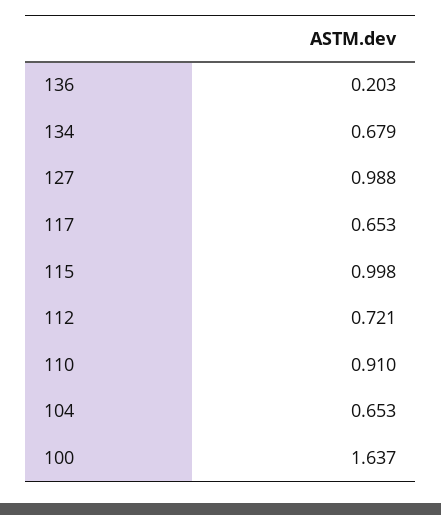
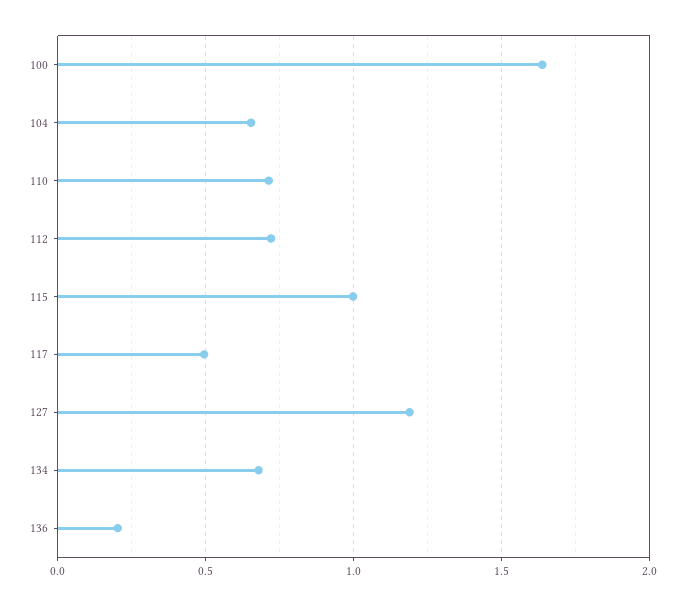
127: 0.988 -> 1.2
117: 0.653 -> 0.5
110: 0.91 -> 0.7

